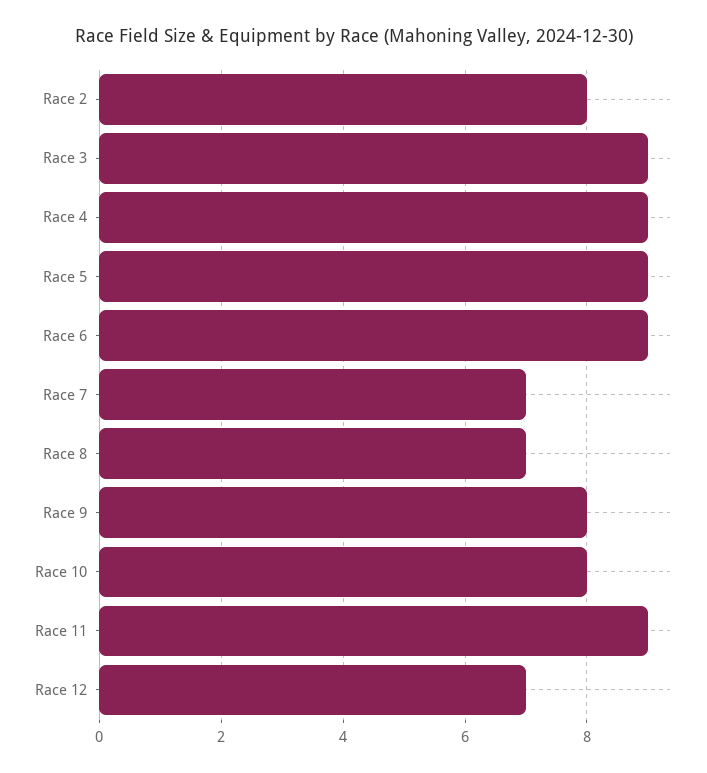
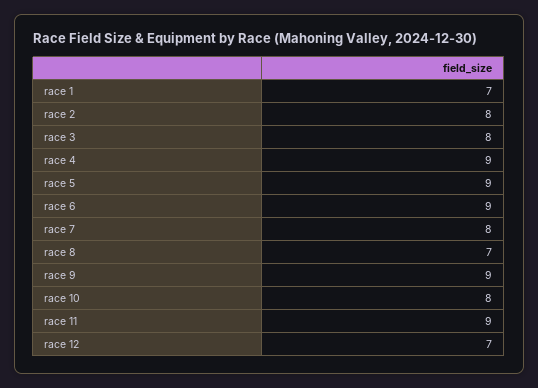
Race 3: 9 -> 8
Race 7: 7 -> 8
Race 9: 8 -> 9
race 1: none -> 7

